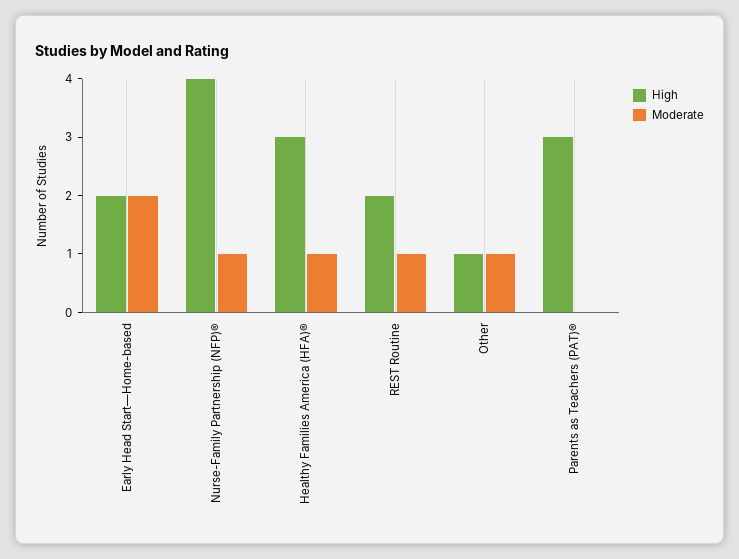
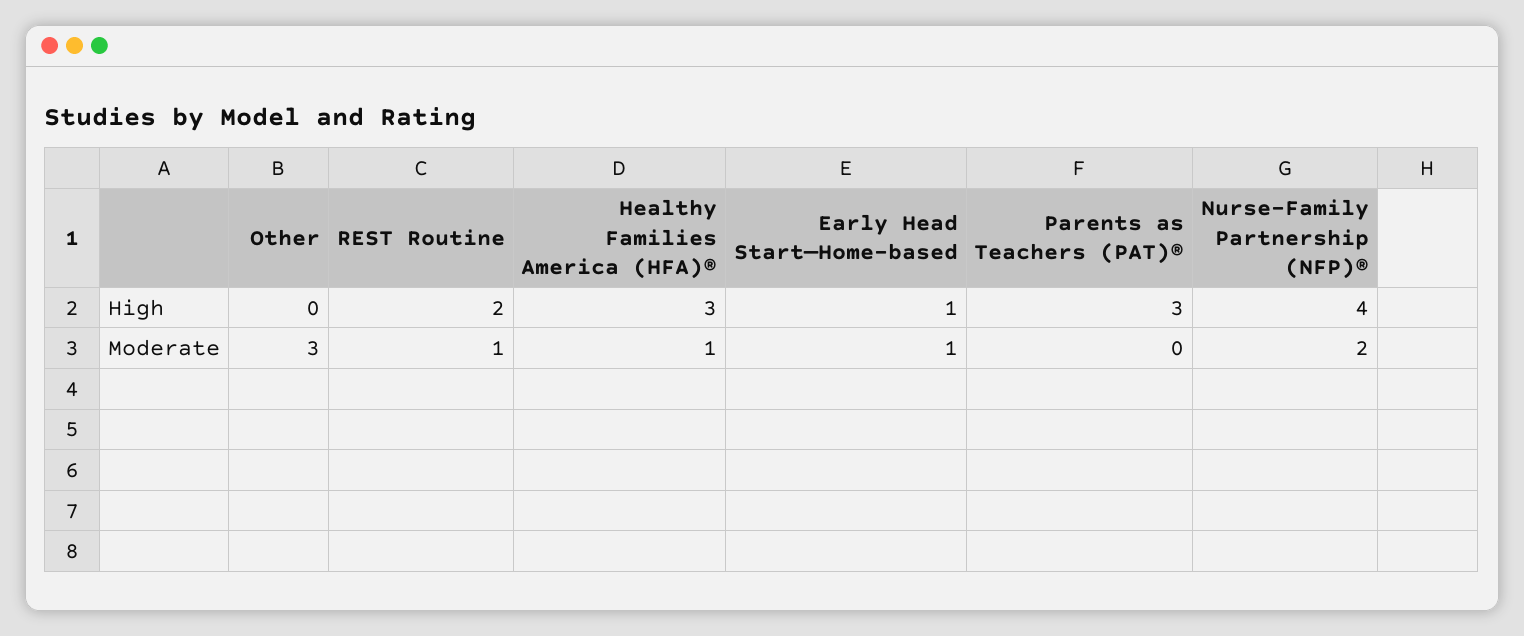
High, Early Head Start—Home-based: 2 -> 1
Moderate, Early Head Start—Home-based: 2 -> 1
Moderate, Nurse-Family Partnership (NFP)®: 1 -> 2
High, Other: 1 -> 0
Moderate, Other: 1 -> 3

